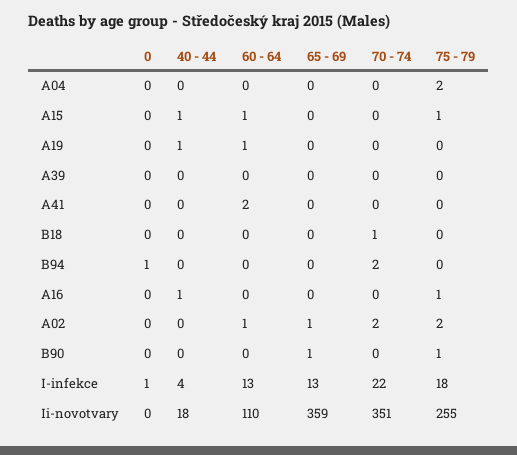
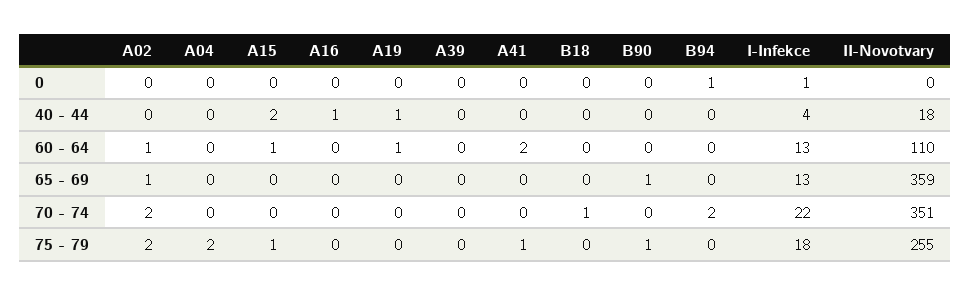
40 - 44, A15: 1 -> 2
75 - 79, A41: 0 -> 1
75 - 79, A16: 1 -> 0

